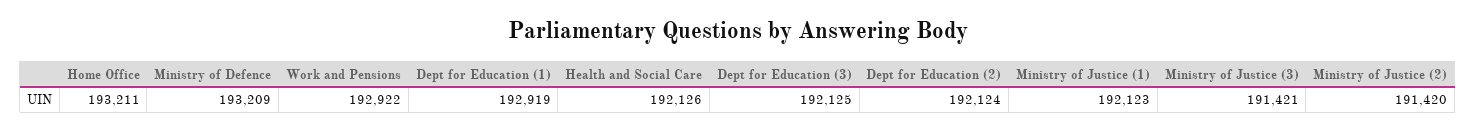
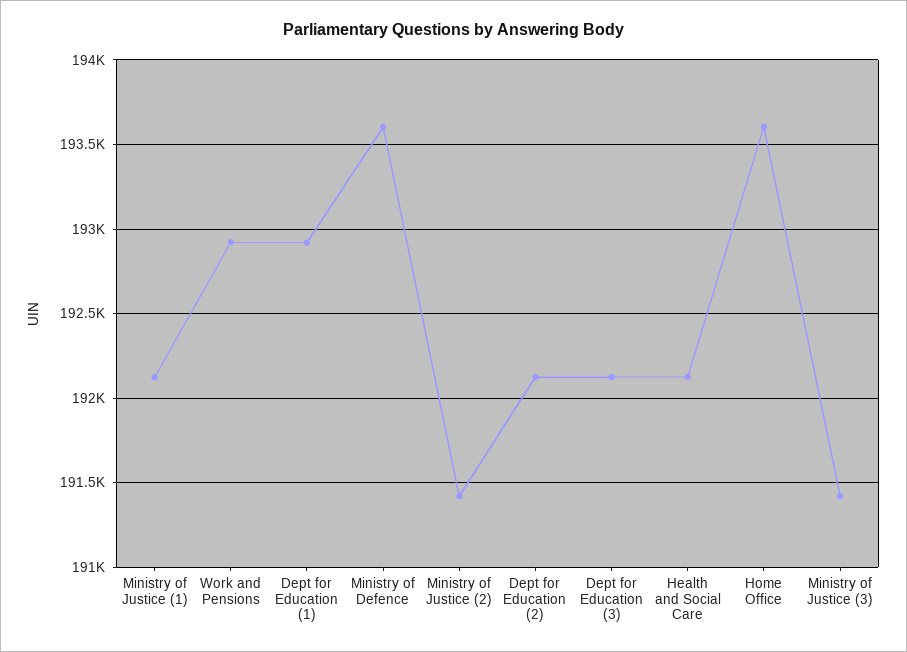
Home Office: 193211 -> 193600
Ministry of Defence: 193209 -> 193600

